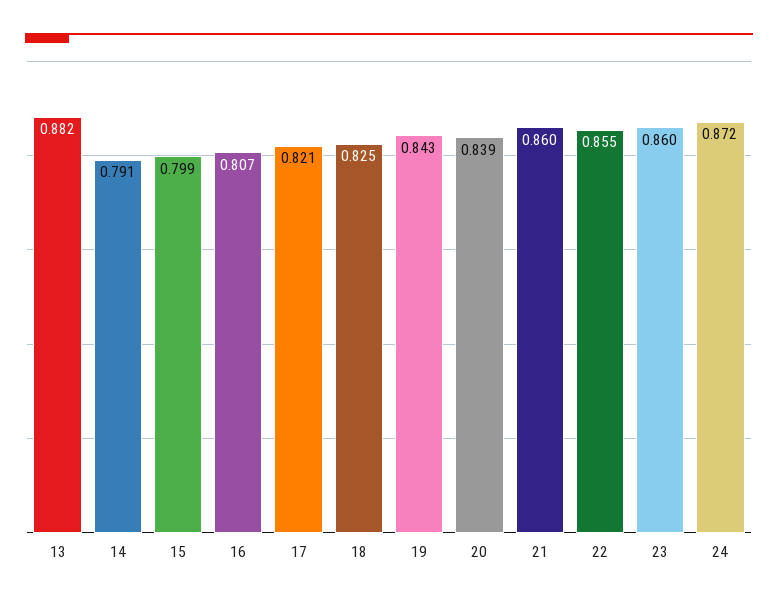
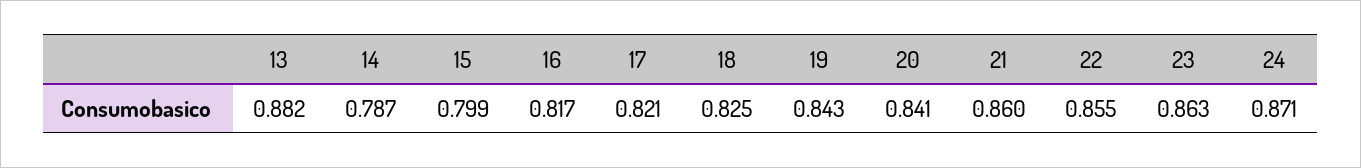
14: 0.791 -> 0.787
16: 0.807 -> 0.817
20: 0.839 -> 0.841
23: 0.86 -> 0.863
24: 0.872 -> 0.871

